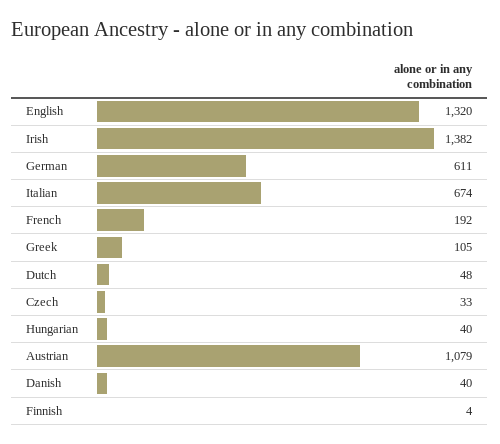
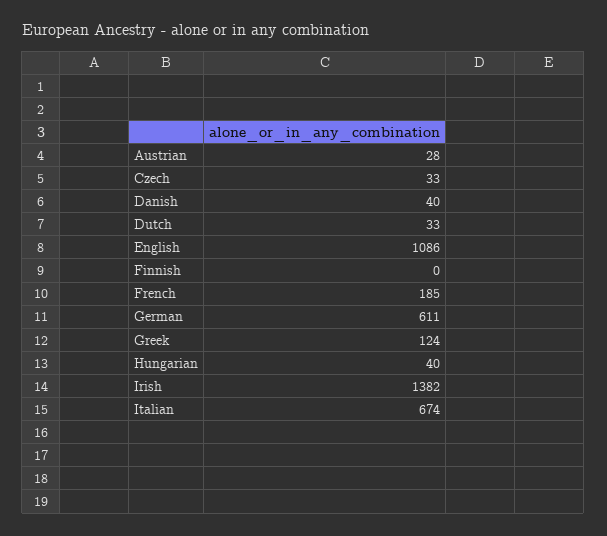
English: 1320 -> 1086
French: 192 -> 185
Greek: 105 -> 124
Dutch: 48 -> 33
Austrian: 1079 -> 28
Finnish: 4 -> 0

